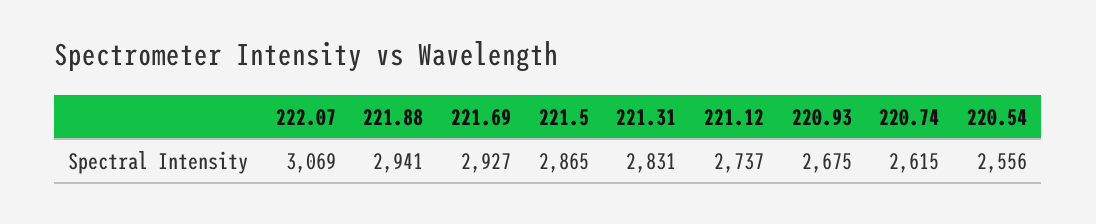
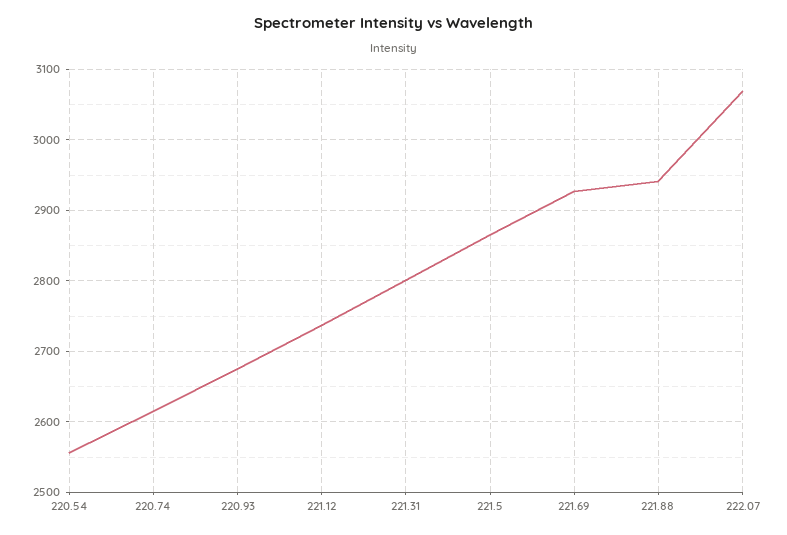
221.31: 2831 -> 2800

